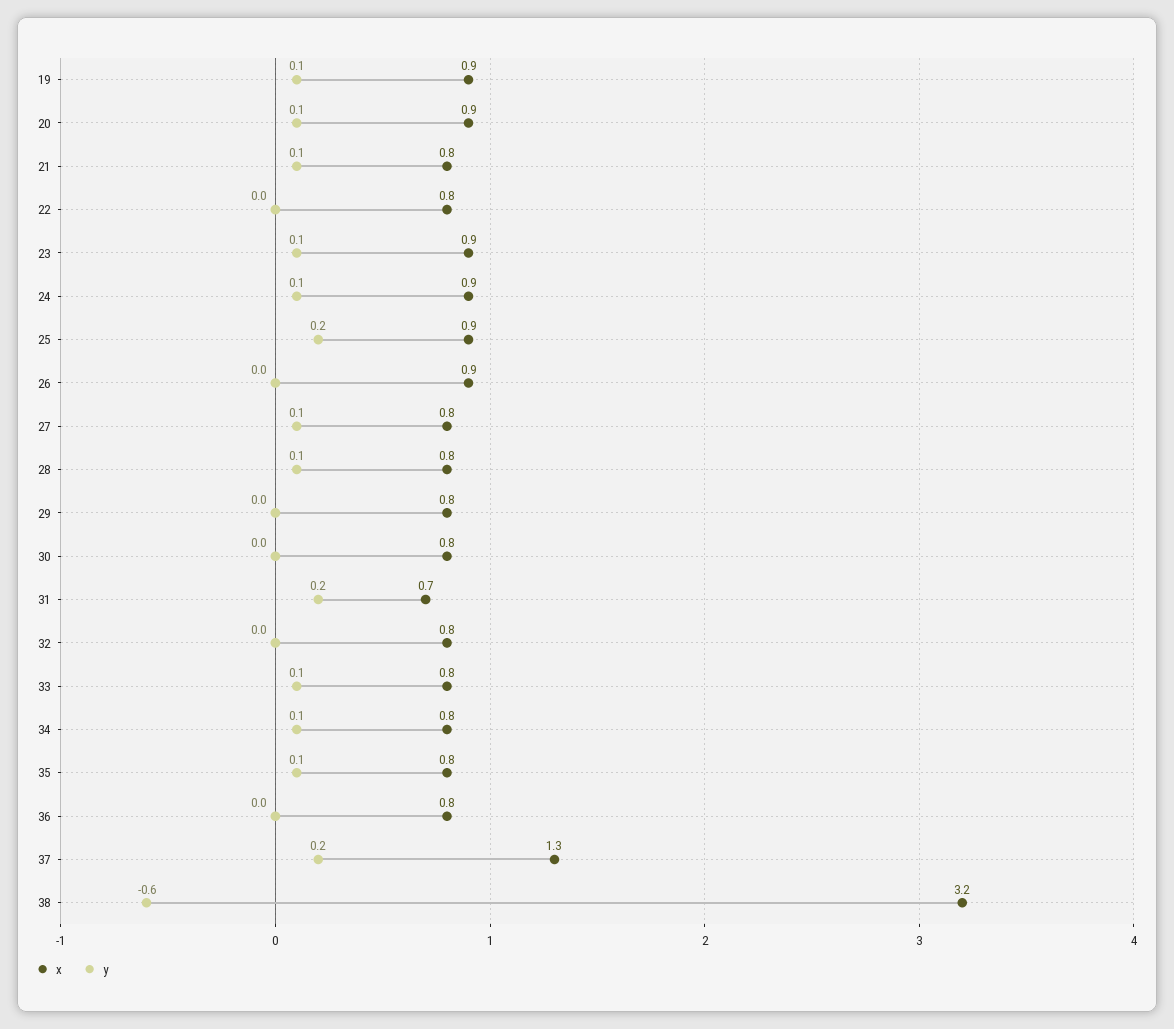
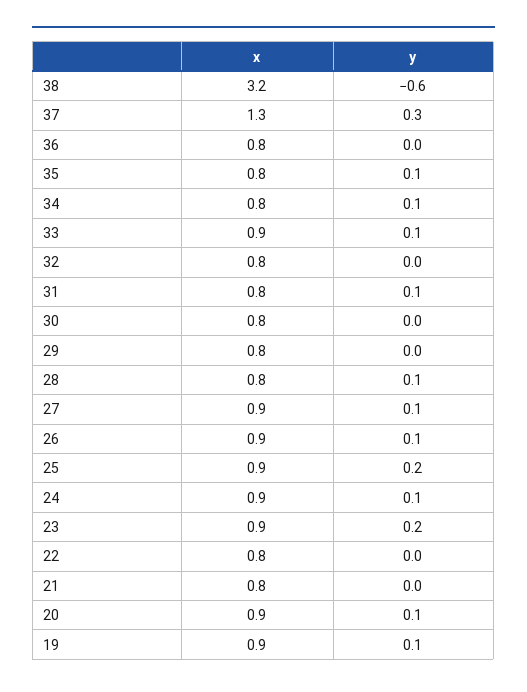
y, 21: 0.1 -> 0
y, 23: 0.1 -> 0.2
y, 26: 0 -> 0.1
x, 27: 0.8 -> 0.9
x, 31: 0.7 -> 0.8
y, 31: 0.2 -> 0.1
x, 33: 0.8 -> 0.9
y, 37: 0.2 -> 0.3

